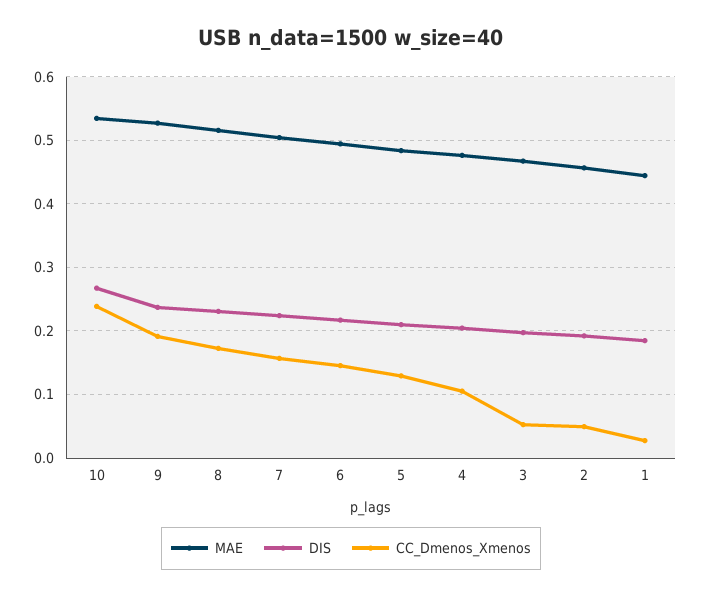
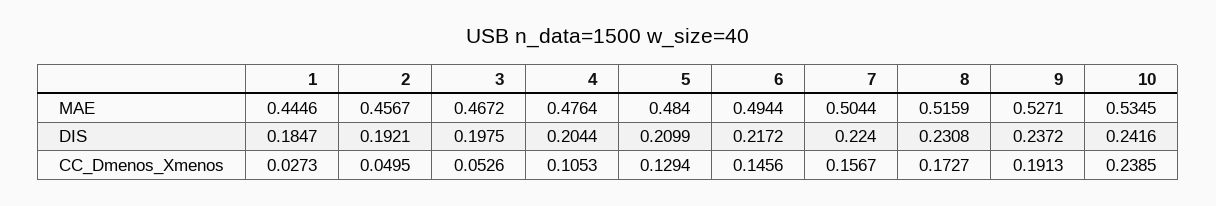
DIS, 10: 0.27 -> 0.2416

